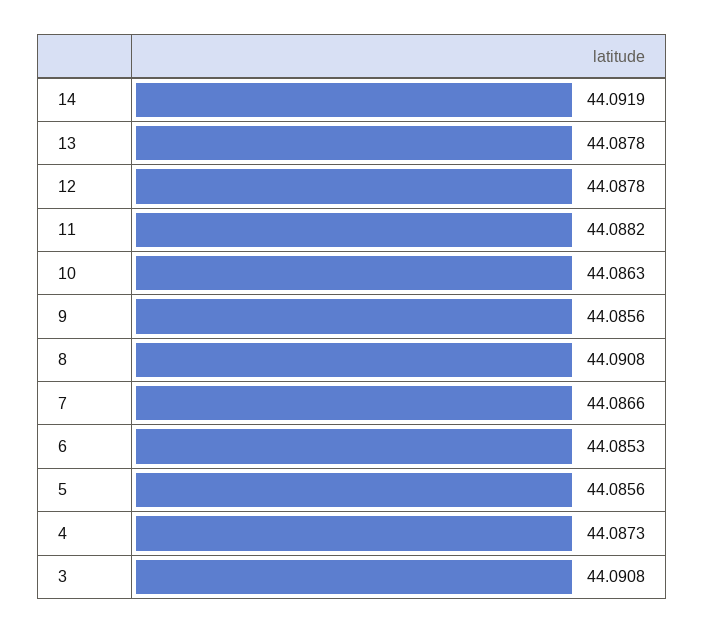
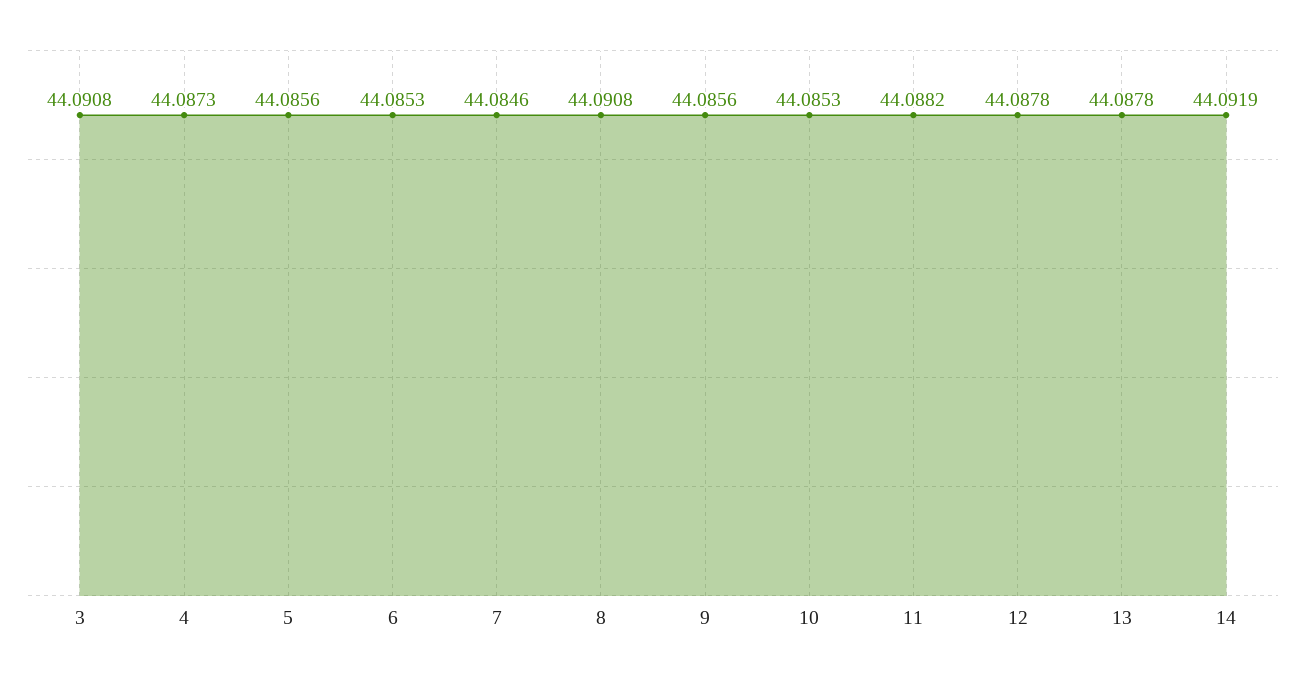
10: 44.0863 -> 44.0853
7: 44.0866 -> 44.0846

